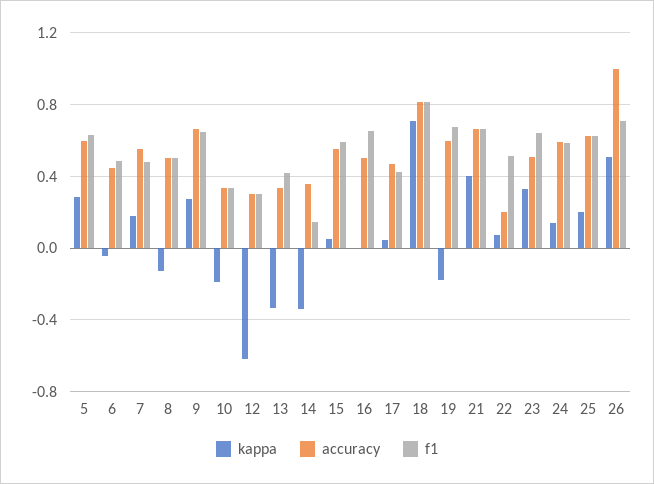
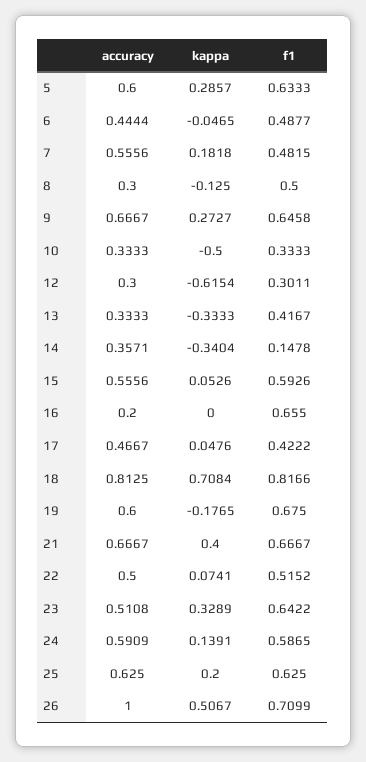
accuracy, 8: 0.5 -> 0.3
kappa, 10: -0.2 -> -0.5
accuracy, 16: 0.5 -> 0.2
accuracy, 22: 0.2 -> 0.5

